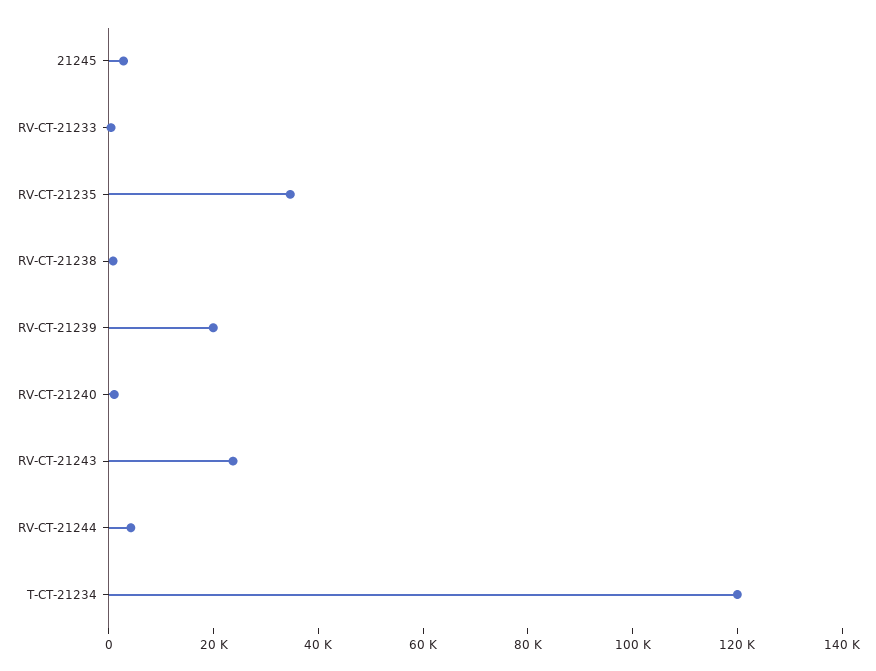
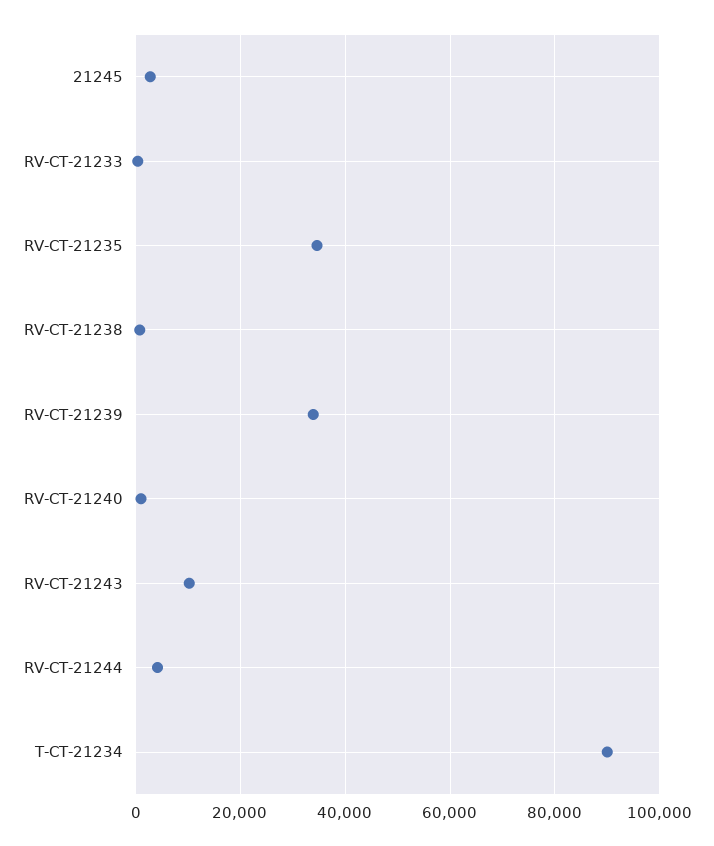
RV-CT-21239: 20000 -> 34000
RV-CT-21243: 25000 -> 10000
T-CT-21234: 120000 -> 90000

